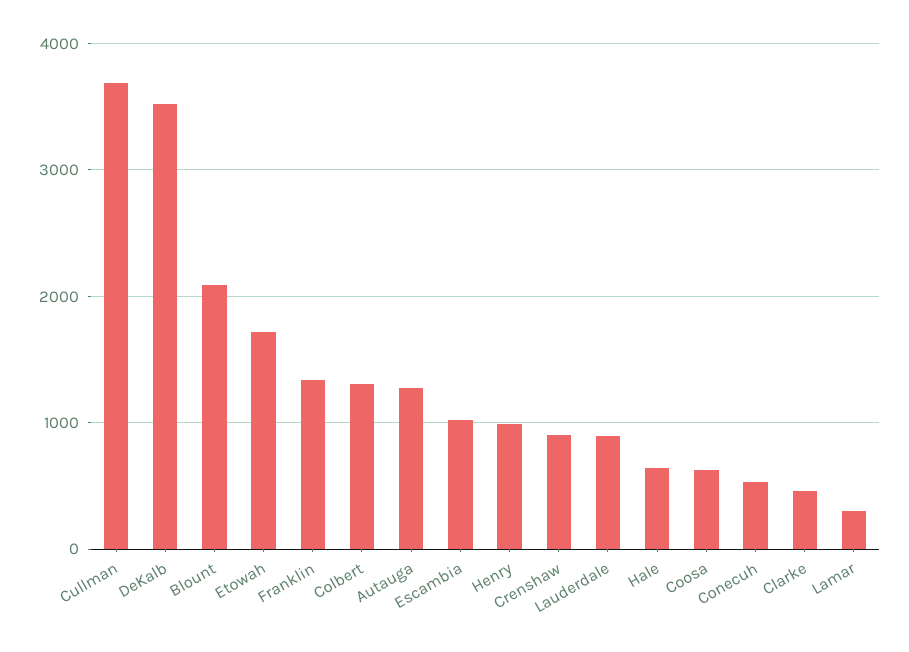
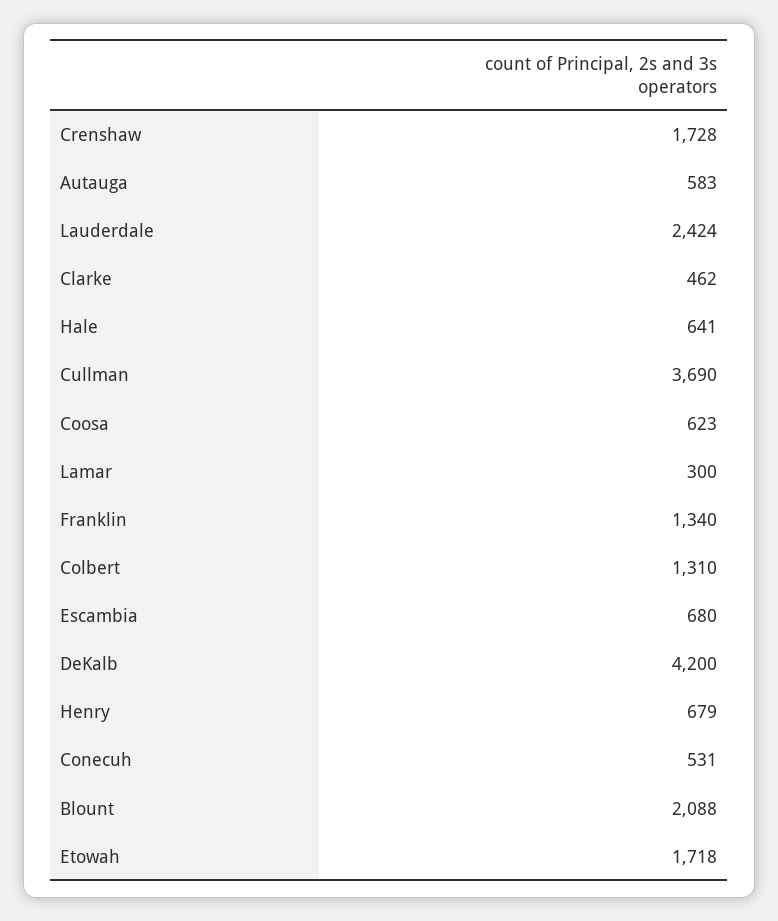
DeKalb: 3500 -> 4200
Autauga: 1300 -> 583
Escambia: 1000 -> 680
Henry: 1000 -> 679
Crenshaw: 900 -> 1728
Lauderdale: 900 -> 2424

